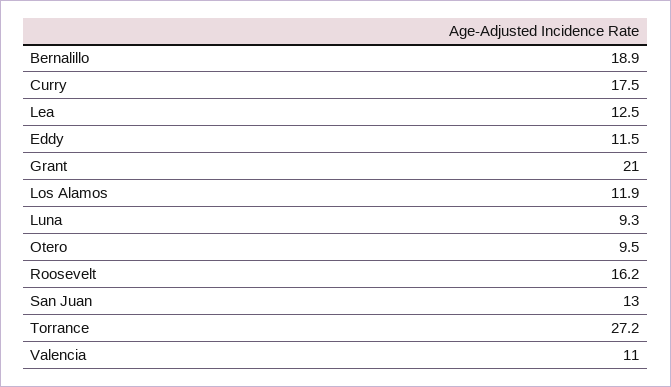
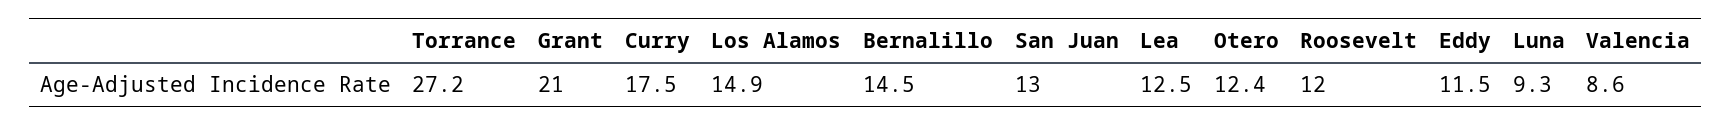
Bernalillo: 18.9 -> 14.5
Los Alamos: 11.9 -> 14.9
Otero: 9.5 -> 12.4
Roosevelt: 16.2 -> 12
Valencia: 11 -> 8.6

